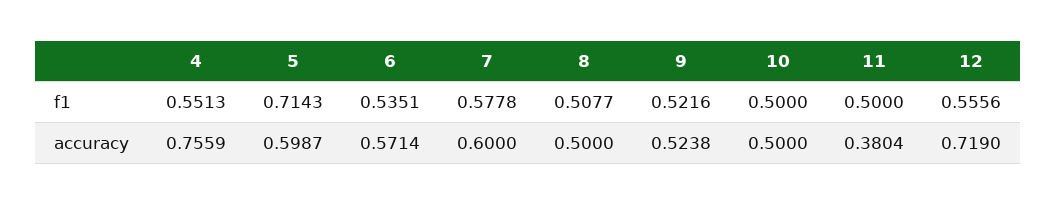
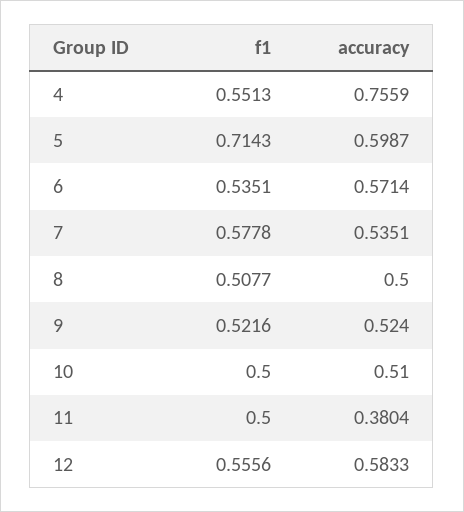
7, accuracy: 0.6 -> 0.5351
9, accuracy: 0.5238 -> 0.524
10, accuracy: 0.5 -> 0.51
12, accuracy: 0.719 -> 0.5833

